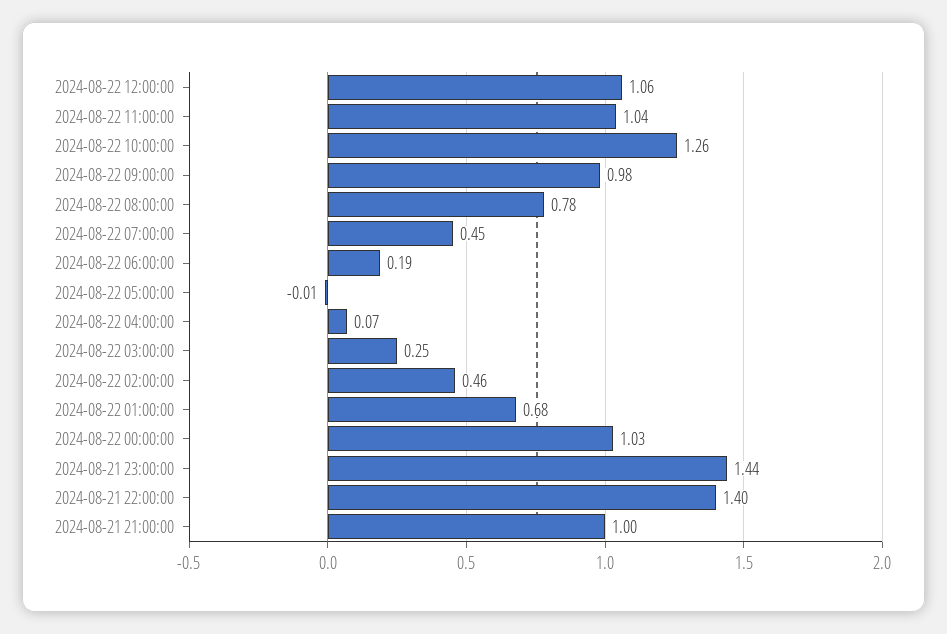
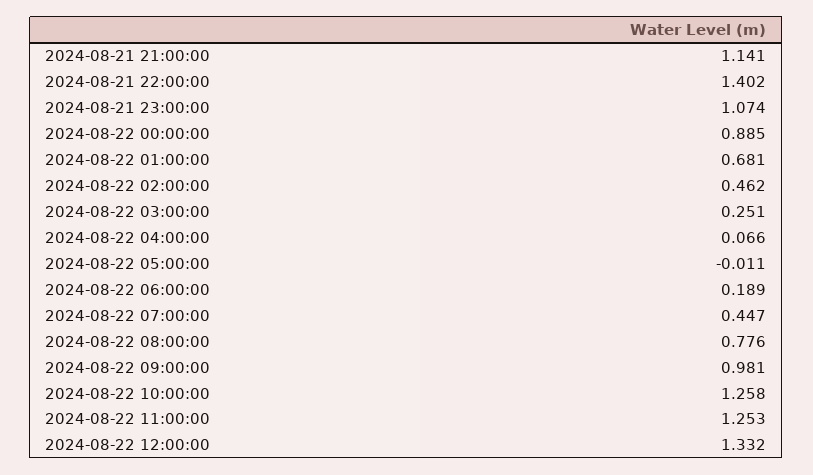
2024-08-22 12:00:00: 1.06 -> 1.332
2024-08-22 11:00:00: 1.04 -> 1.253
2024-08-22 00:00:00: 1.03 -> 0.885
2024-08-21 23:00:00: 1.44 -> 1.074
2024-08-21 21:00:00: 1 -> 1.141

